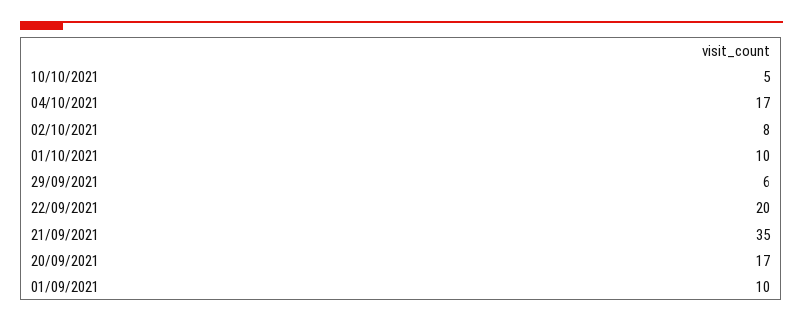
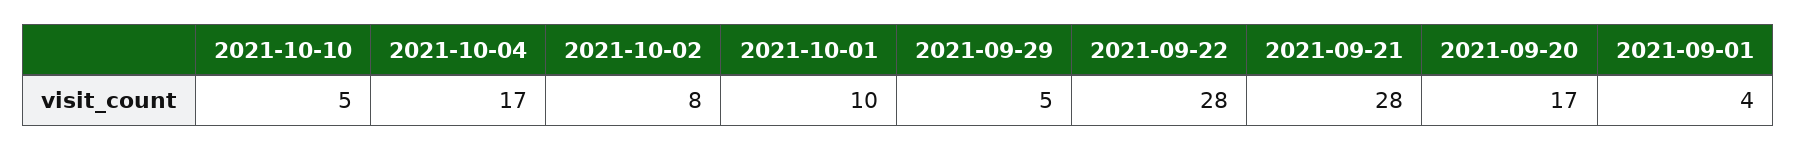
29/09/2021: 6 -> 5
22/09/2021: 20 -> 28
21/09/2021: 35 -> 28
01/09/2021: 10 -> 4

